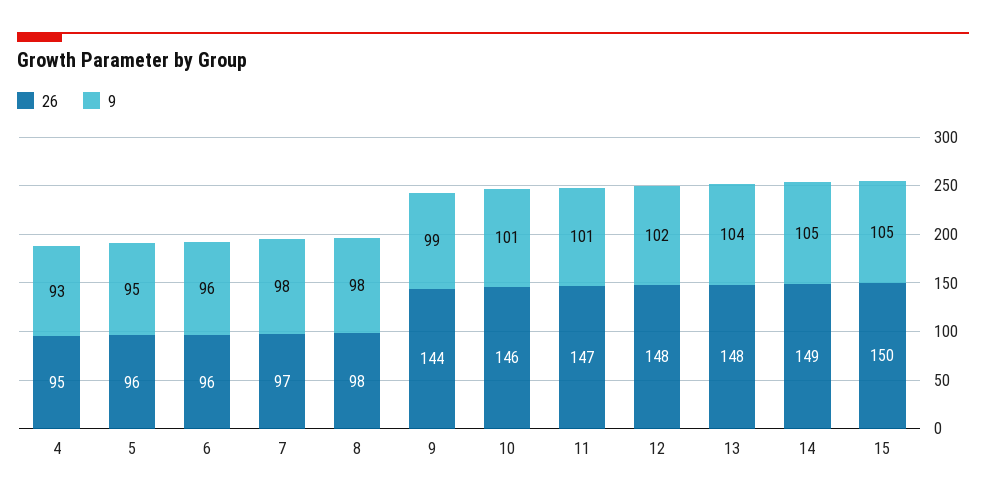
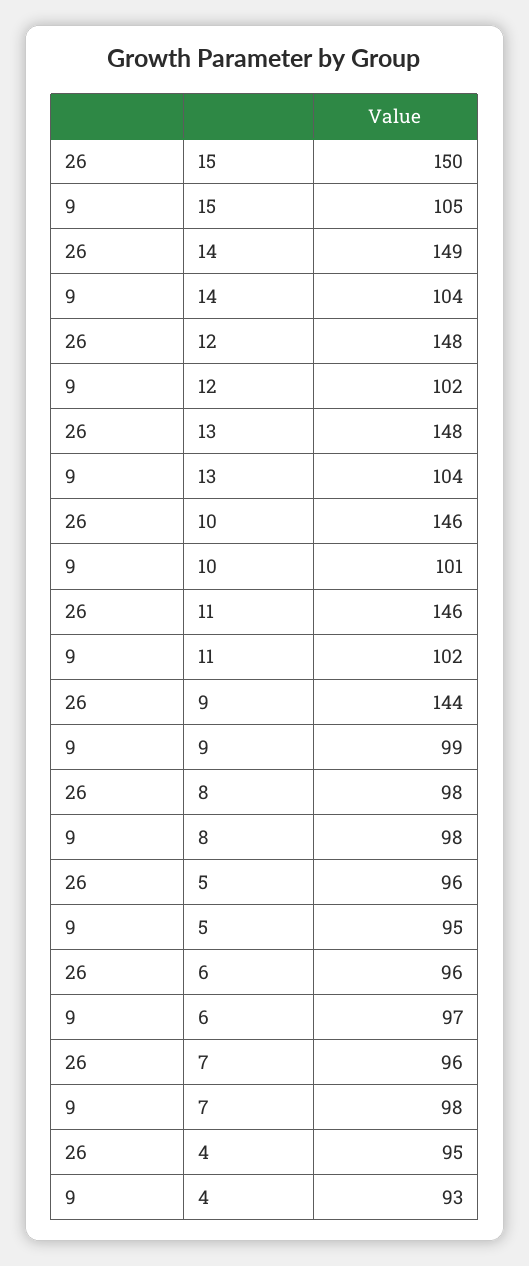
9, 6: 96 -> 97
26, 7: 97 -> 96
26, 11: 147 -> 146
9, 11: 101 -> 102
9, 14: 105 -> 104

